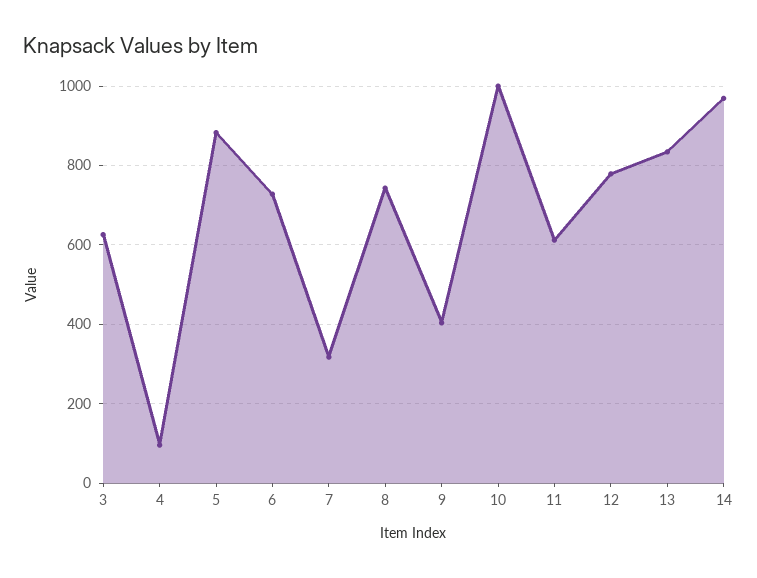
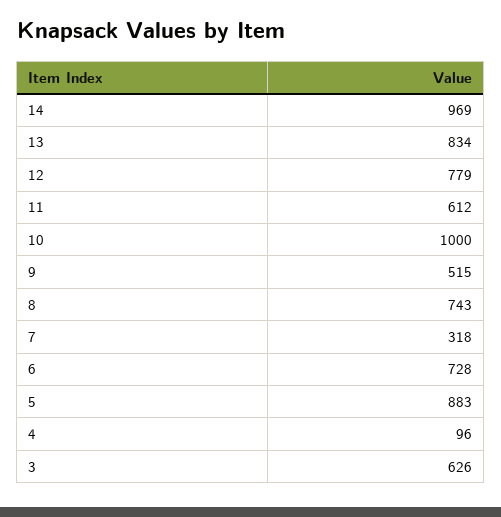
9: 400 -> 515

